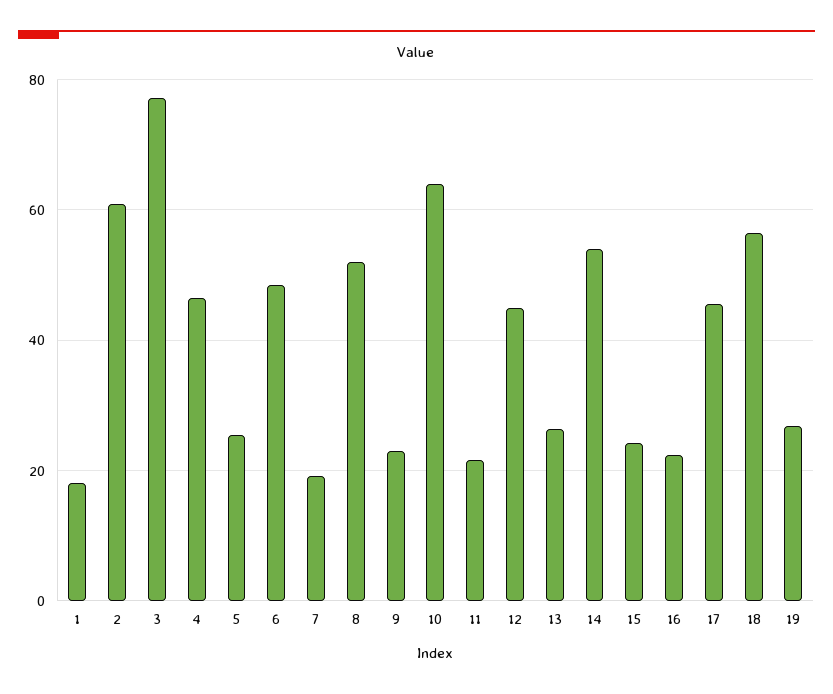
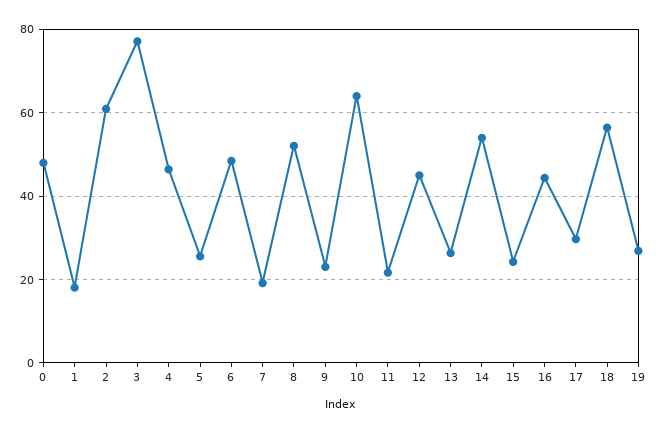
16: 22 -> 44
17: 46 -> 30
0: none -> 48

